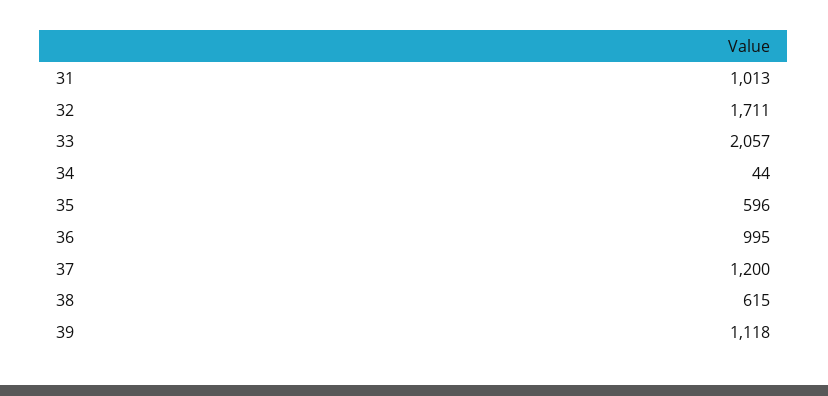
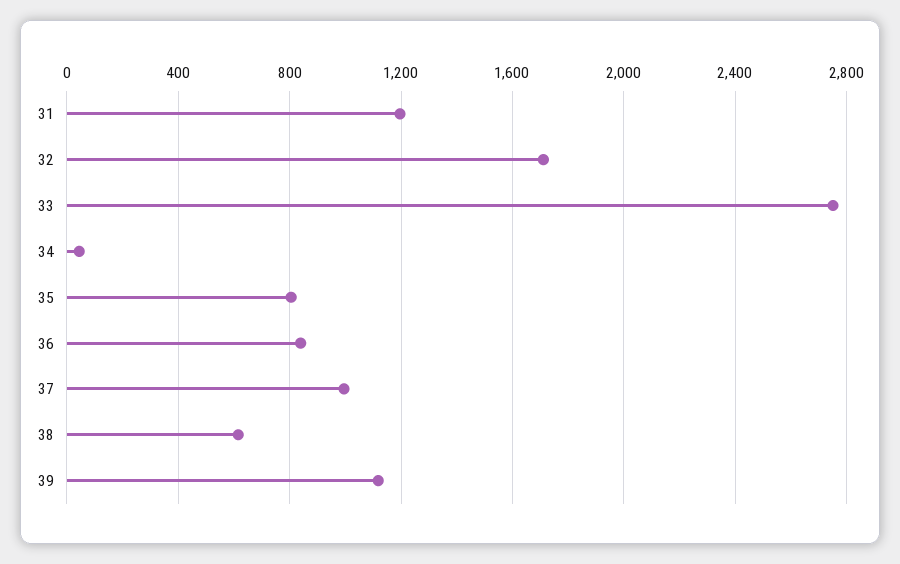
31: 1013 -> 1200
33: 2057 -> 2750
35: 596 -> 800
36: 995 -> 850
37: 1200 -> 1000

